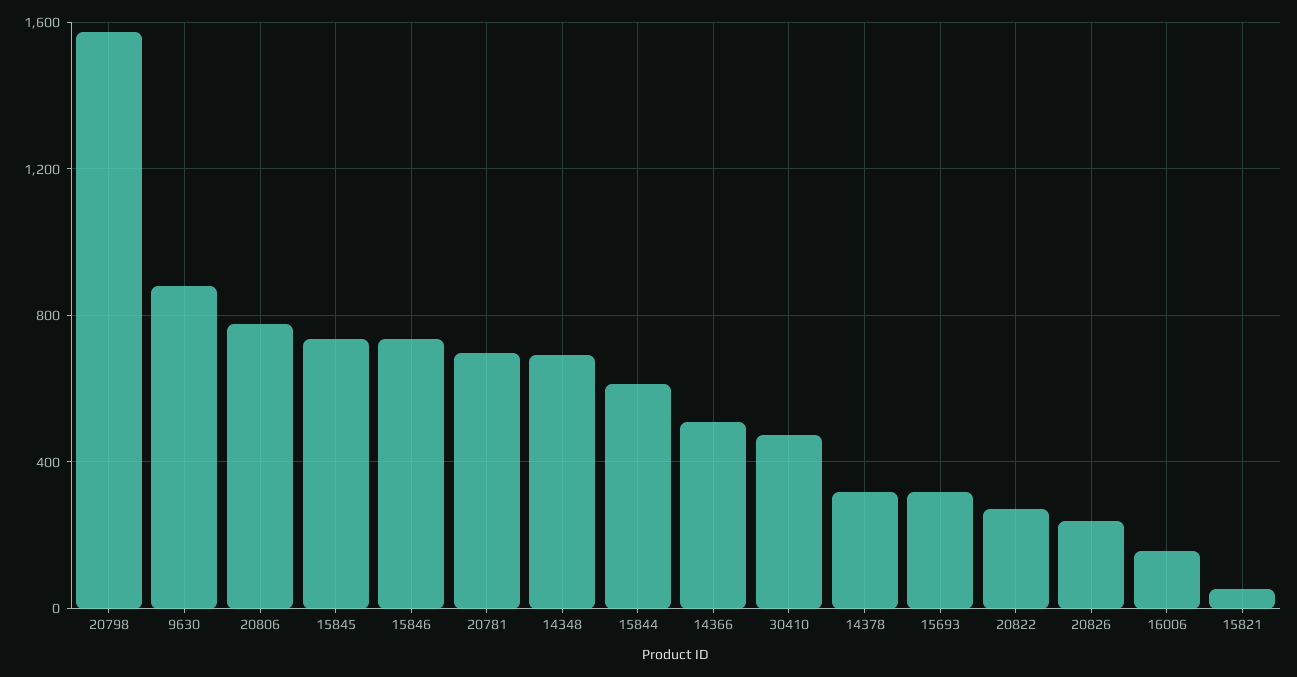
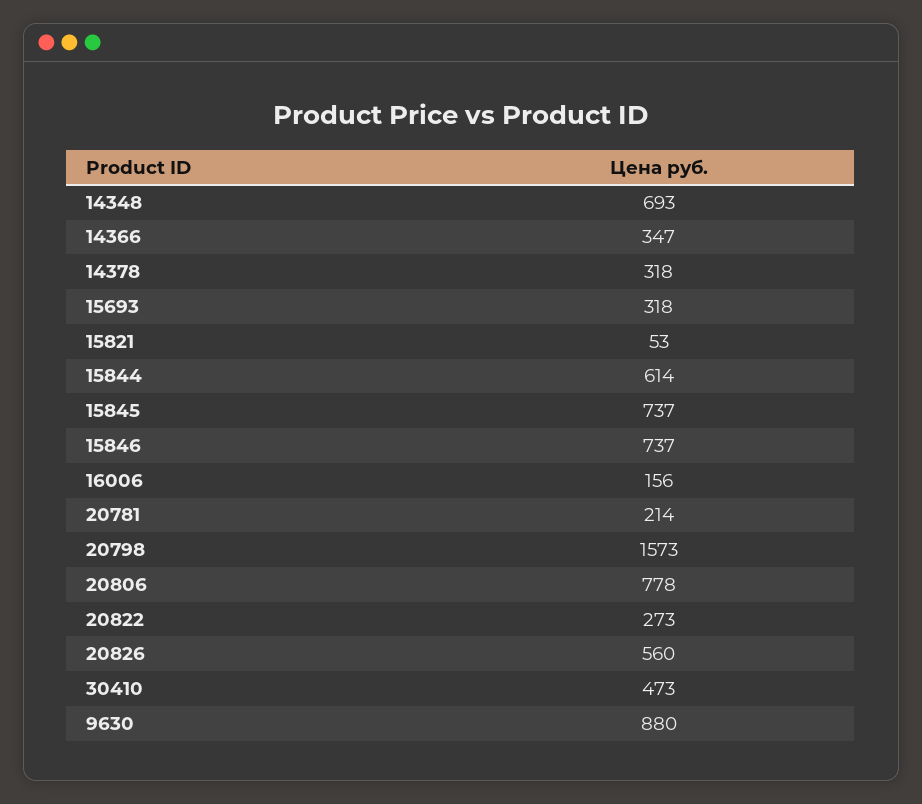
20781: 700 -> 214
14366: 500 -> 347
20826: 250 -> 560

